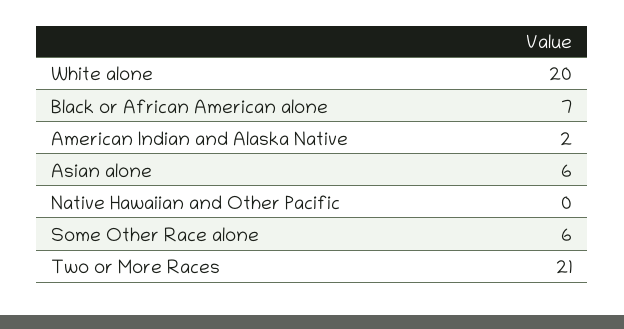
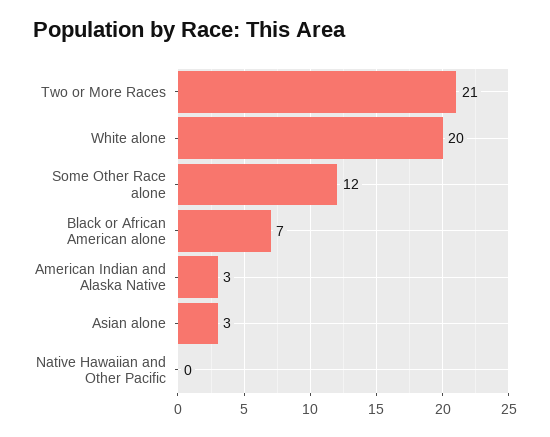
American Indian and Alaska Native: 2 -> 3
Asian alone: 6 -> 3
Some Other Race alone: 6 -> 12

